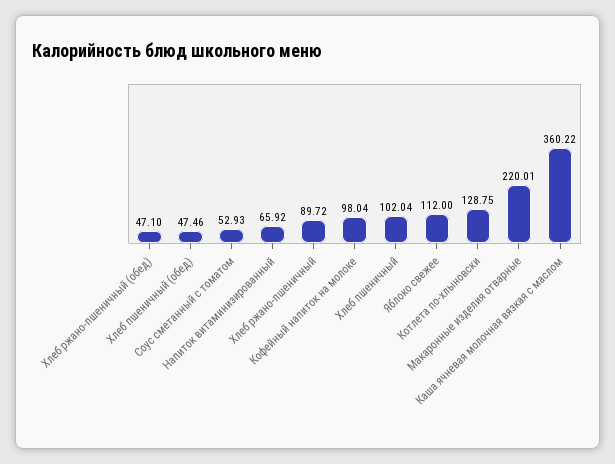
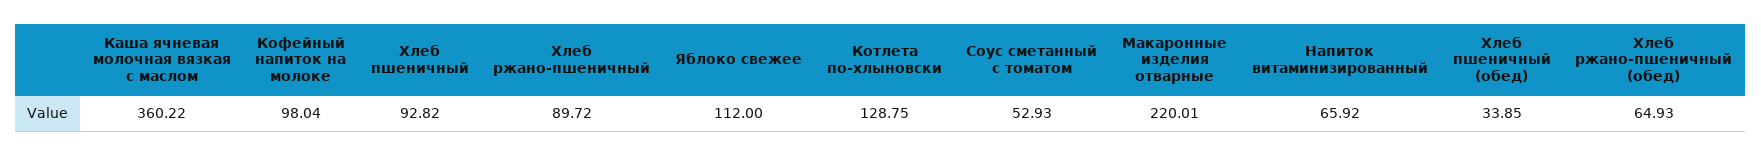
Хлеб ржано-пшеничный (обед): 47.1 -> 64.93
Хлеб пшеничный (обед): 47.46 -> 33.85
Хлеб пшеничный: 102.04 -> 92.82

